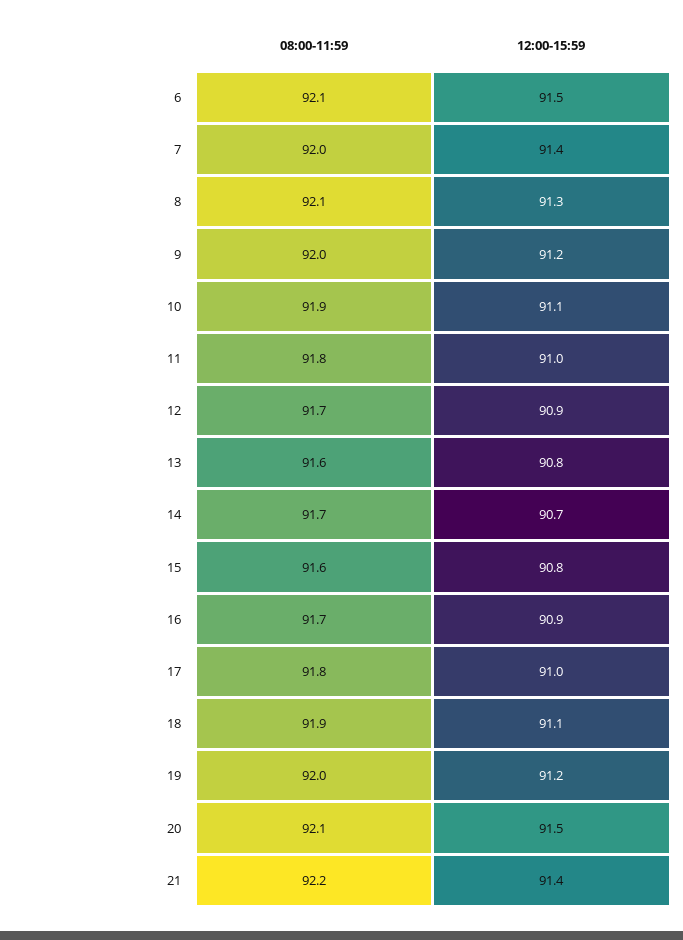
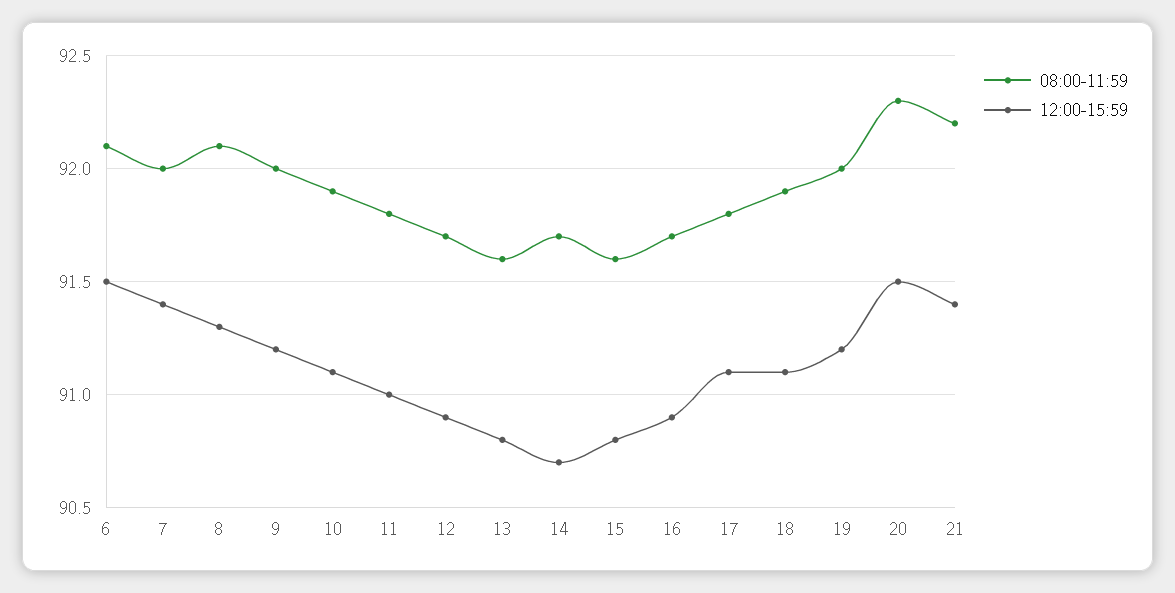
12:00-15:59, 17: 91 -> 91.1
08:00-11:59, 20: 92.1 -> 92.3

